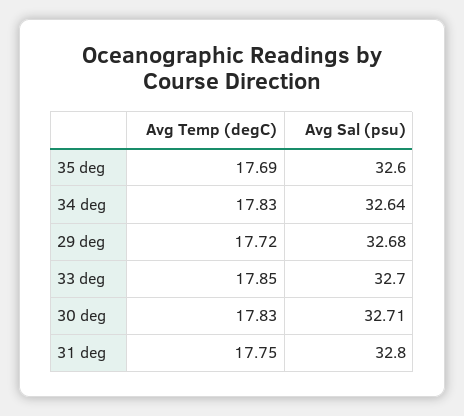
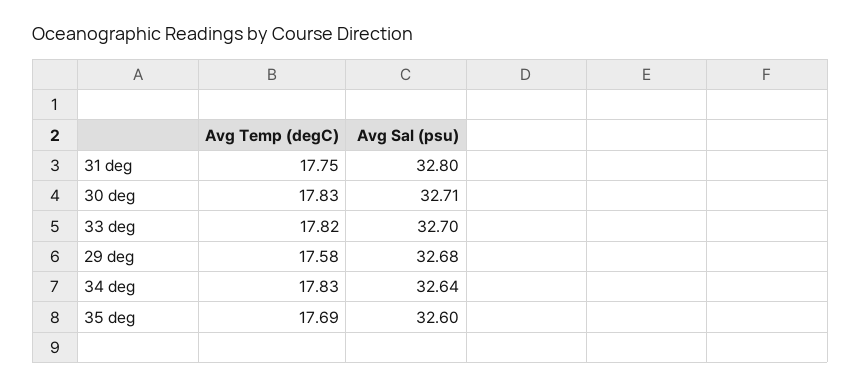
Avg Temp (degC), 29 deg: 17.72 -> 17.58
Avg Temp (degC), 33 deg: 17.85 -> 17.82

